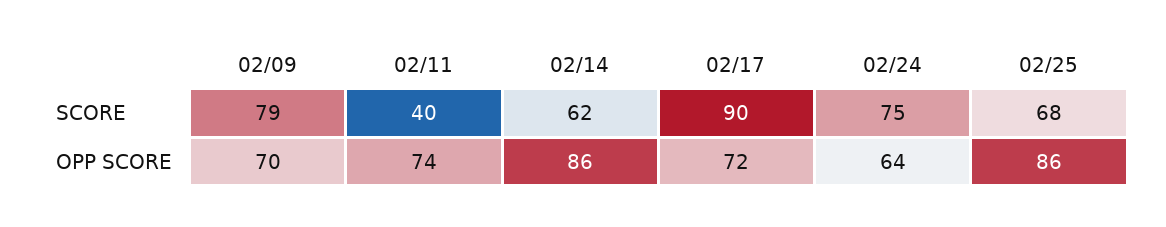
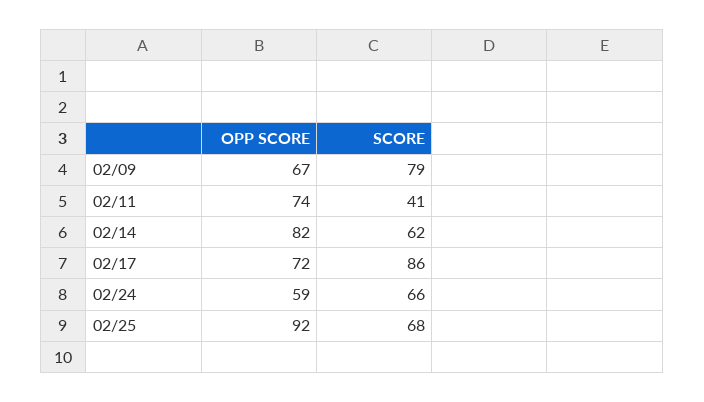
02/11, SCORE: 40 -> 41
02/17, SCORE: 90 -> 86
02/24, SCORE: 75 -> 66
02/09, OPP SCORE: 70 -> 67
02/14, OPP SCORE: 86 -> 82
02/24, OPP SCORE: 64 -> 59
02/25, OPP SCORE: 86 -> 92

